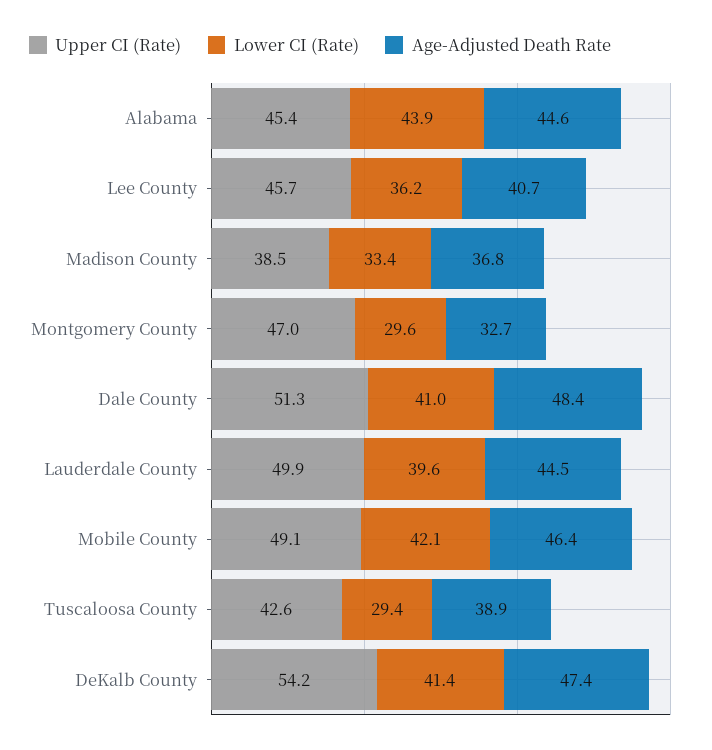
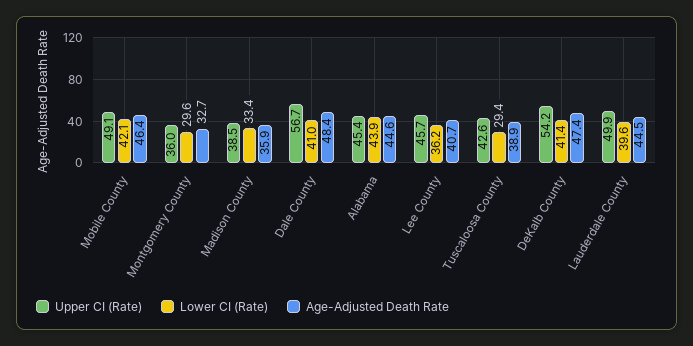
Age-Adjusted Death Rate, Madison County: 36.8 -> 35.9
Upper CI (Rate), Montgomery County: 47 -> 36
Upper CI (Rate), Dale County: 51.3 -> 56.7

